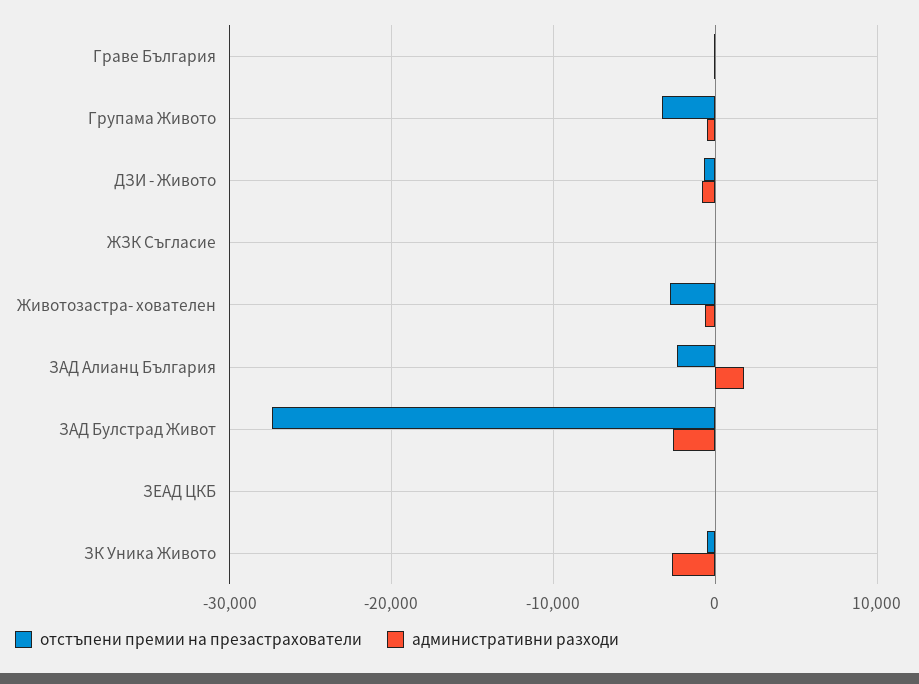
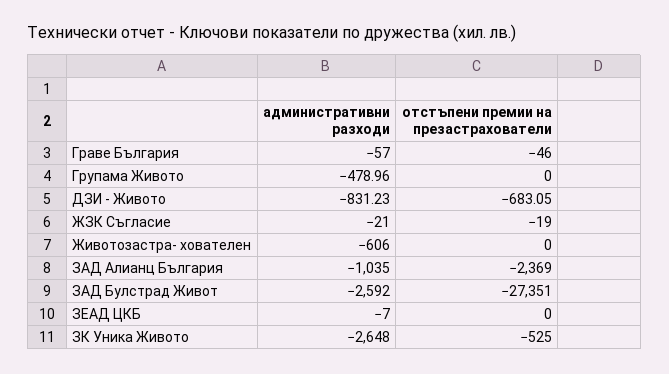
отстъпени премии на презастрахователи, Групама Живото: -3000 -> 0
отстъпени премии на презастрахователи, Животозастра- хователен: -3000 -> 0
административни разходи, ЗАД Алианц България: 2000 -> -1035

